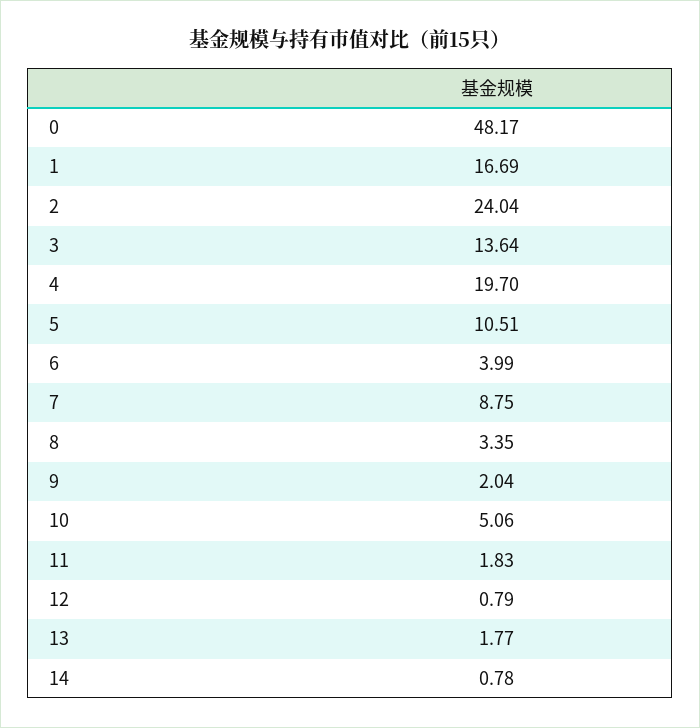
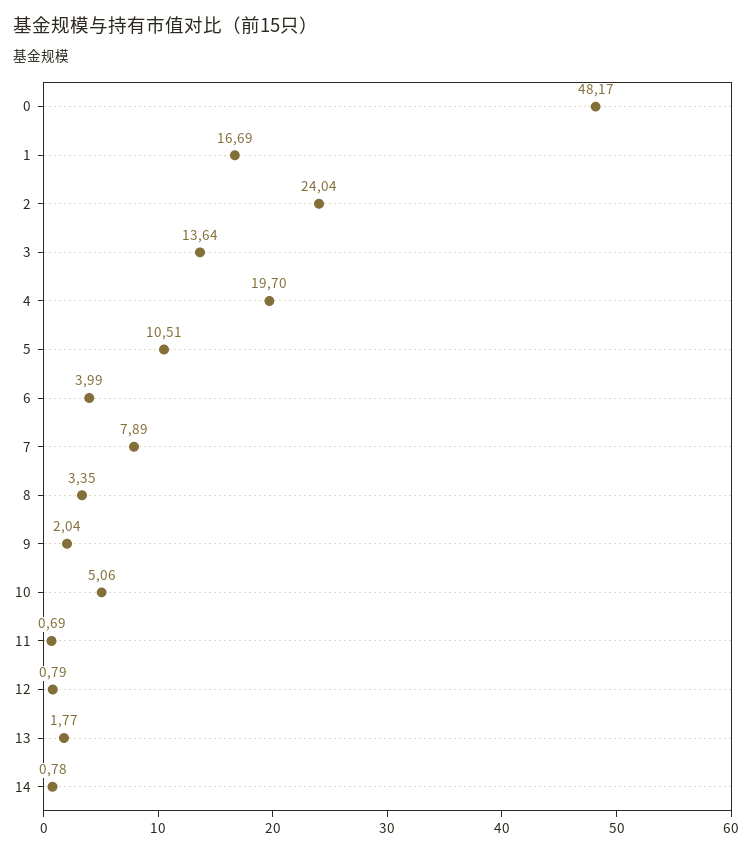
7: 8.75 -> 7.89
11: 1.83 -> 0.69

